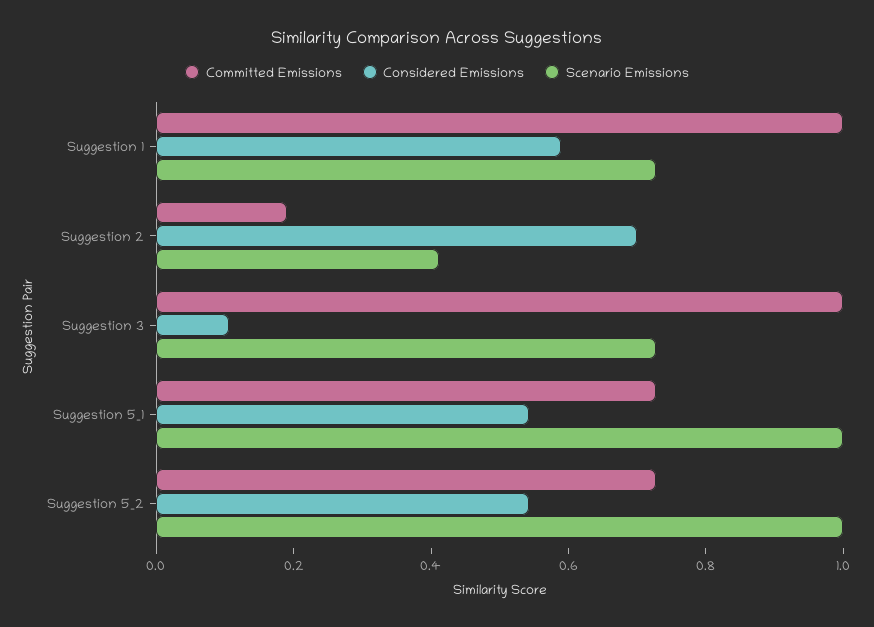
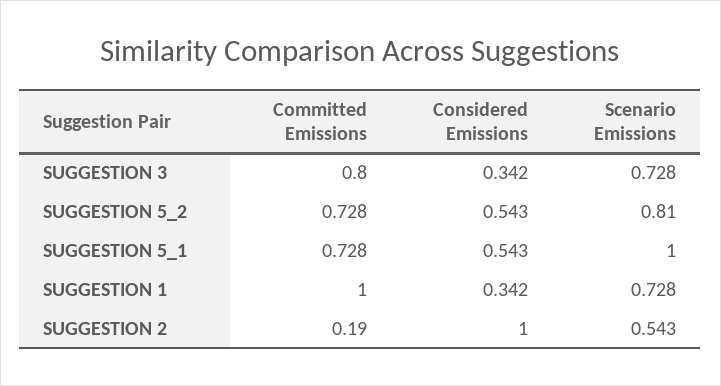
Considered Emissions, Suggestion 1: 0.6 -> 0.342
Considered Emissions, Suggestion 2: 0.7 -> 1
Scenario Emissions, Suggestion 2: 0.4 -> 0.543
Committed Emissions, Suggestion 3: 1 -> 0.8
Considered Emissions, Suggestion 3: 0.1 -> 0.342
Scenario Emissions, Suggestion 5_2: 1 -> 0.81

